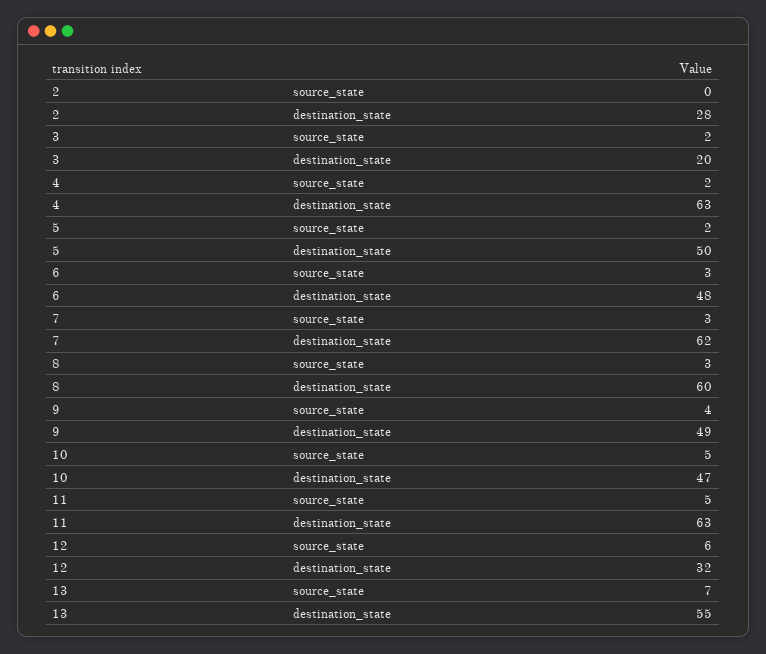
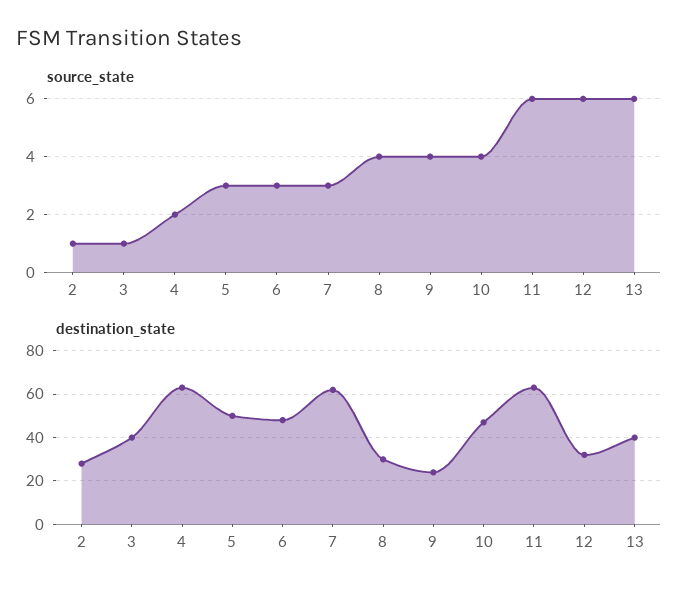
source_state, 2: 0 -> 1
source_state, 3: 2 -> 1
destination_state, 3: 20 -> 40
source_state, 5: 2 -> 3
source_state, 8: 3 -> 4
destination_state, 8: 60 -> 30
destination_state, 9: 49 -> 25
source_state, 10: 5 -> 4
source_state, 11: 5 -> 6
source_state, 13: 7 -> 6
destination_state, 13: 55 -> 40

